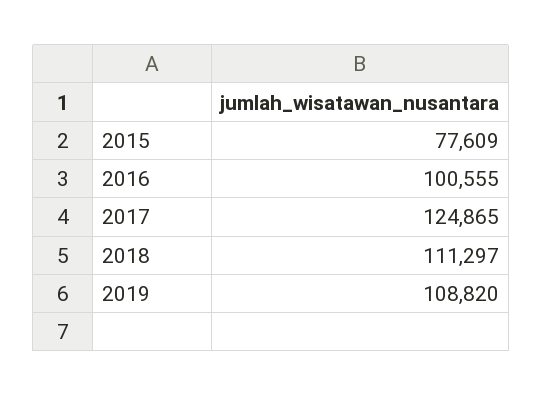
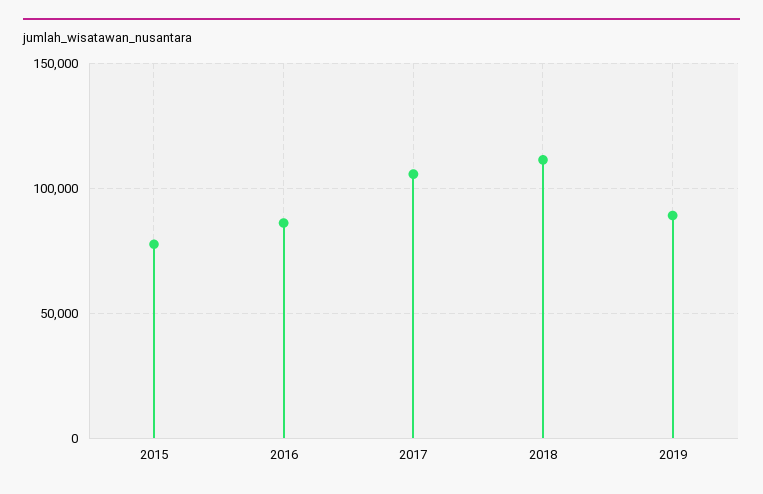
2016: 100555 -> 85000
2017: 124865 -> 105000
2019: 108820 -> 90000

